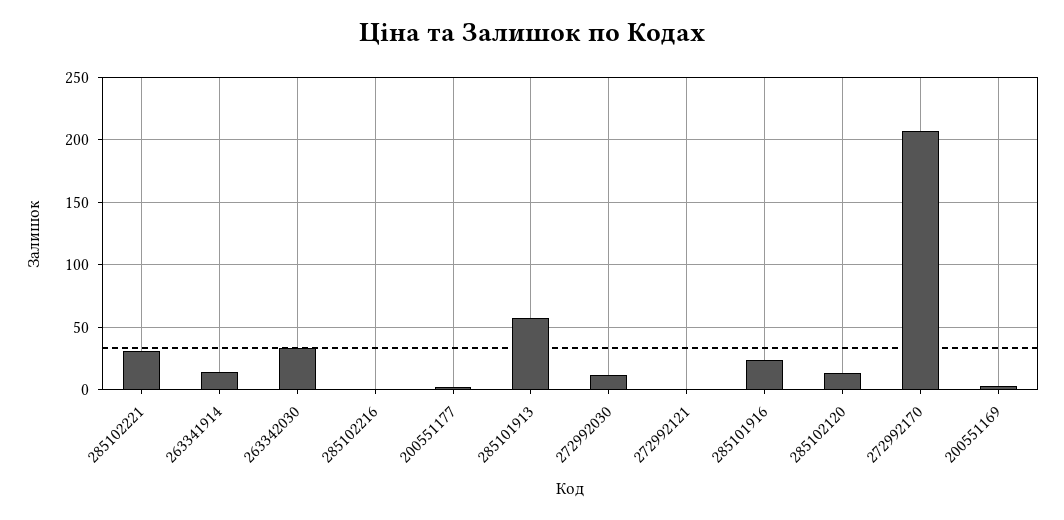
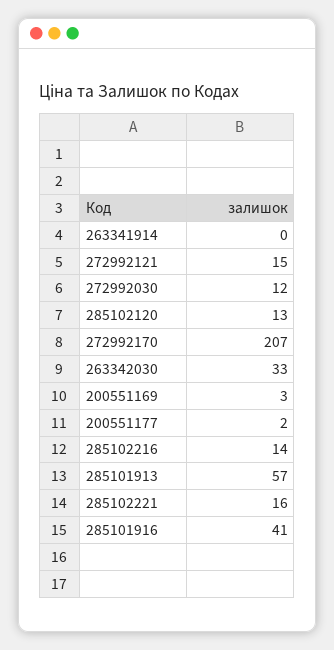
285102221: 30 -> 16
263341914: 15 -> 0
285102216: 0 -> 14
272992121: 0 -> 15
285101916: 25 -> 41

